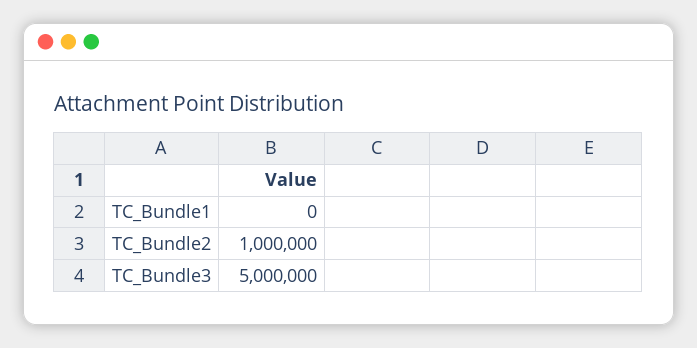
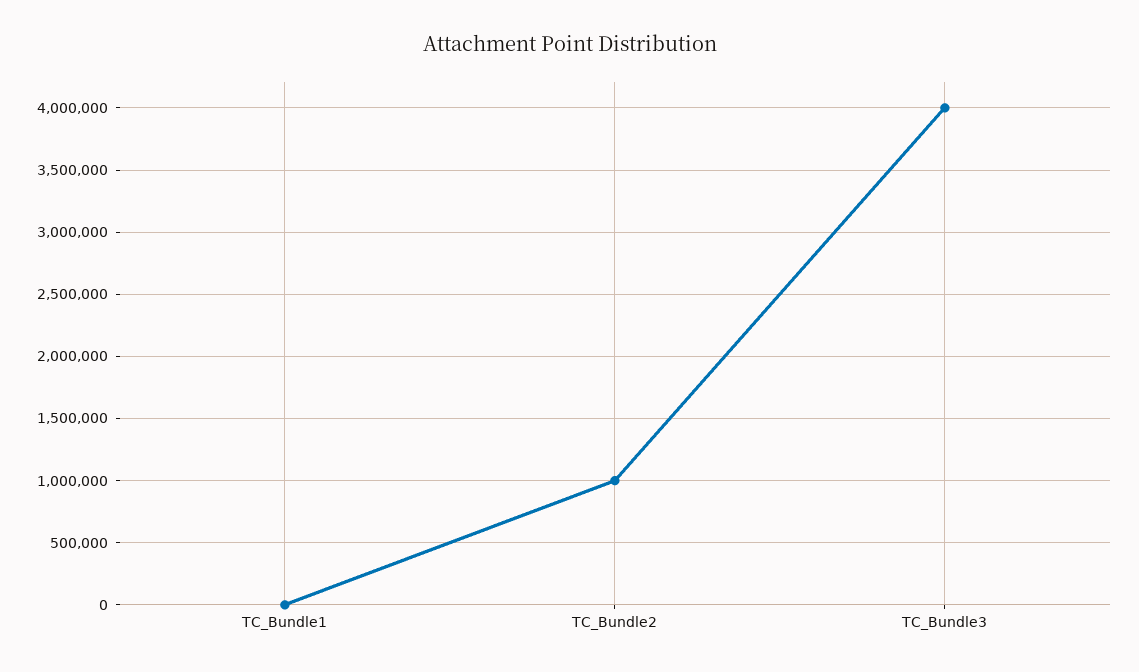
TC_Bundle3: 5000000 -> 4000000

